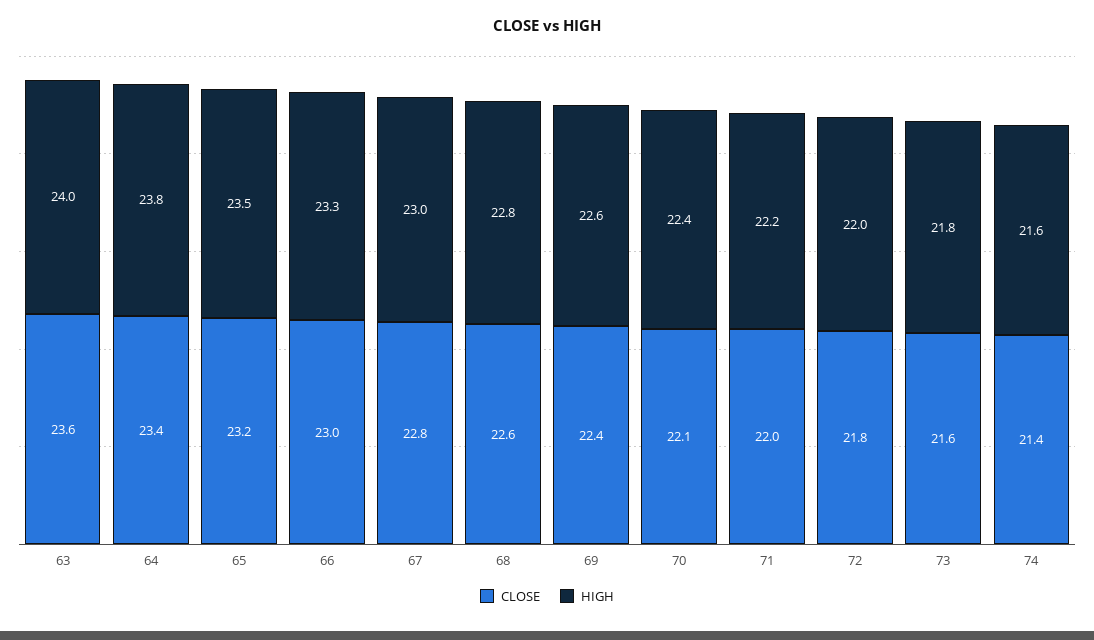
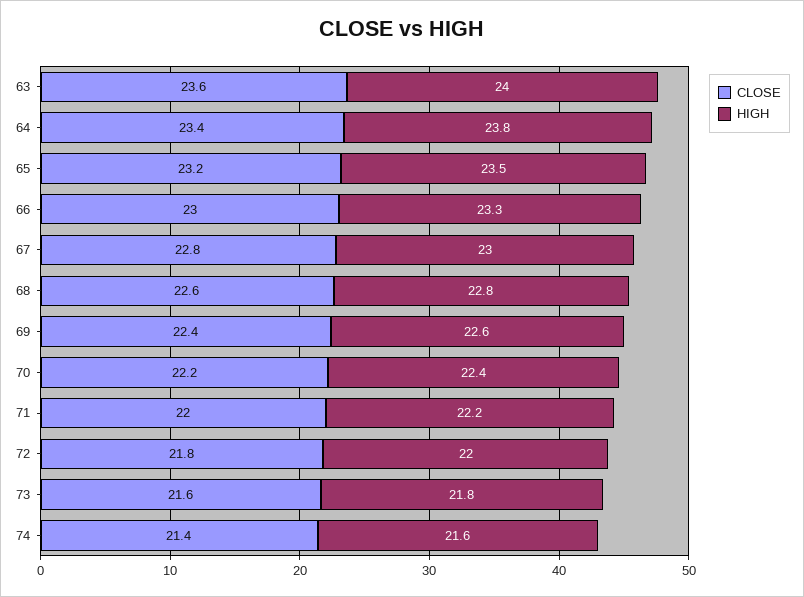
CLOSE, 70: 22.1 -> 22.2

